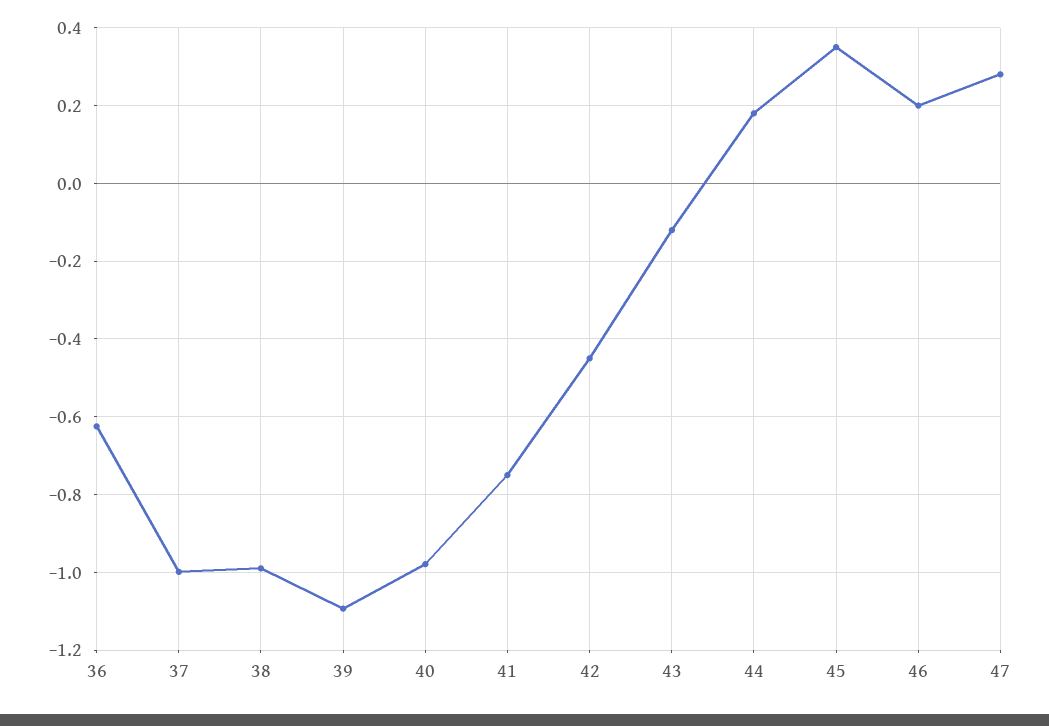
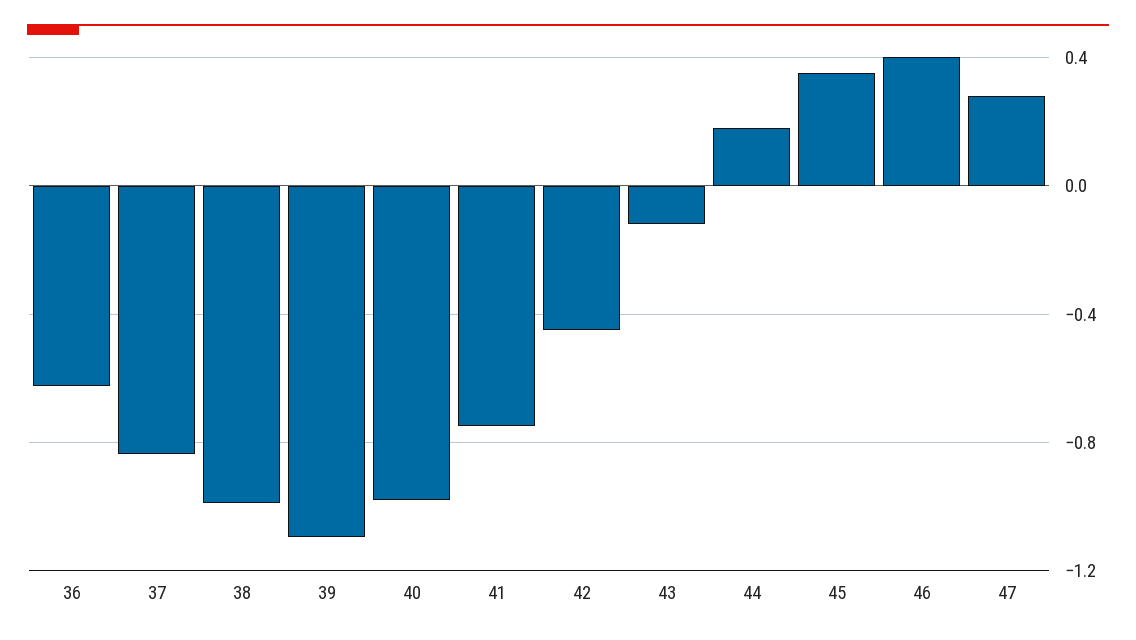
37: -1 -> -0.85
46: 0.2 -> 0.4

